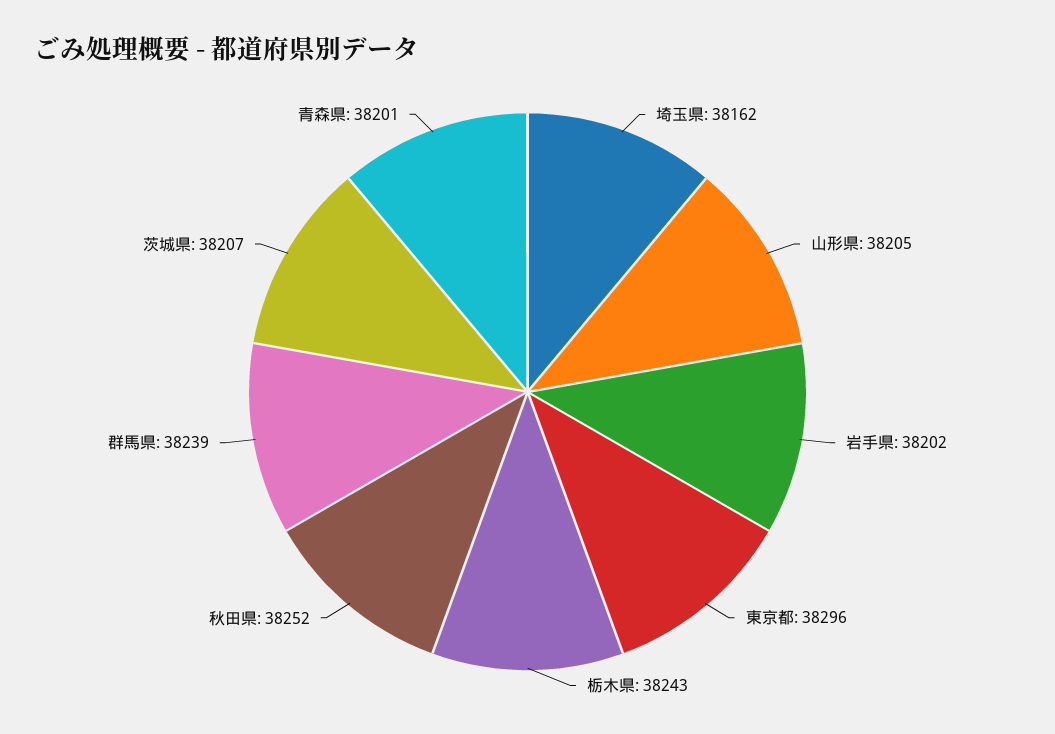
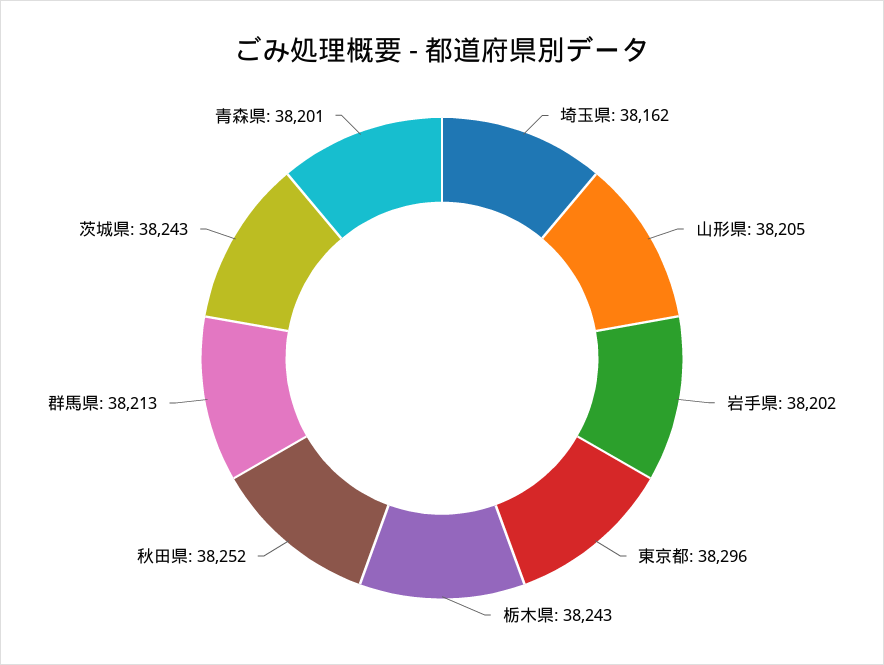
群馬県: 38239 -> 38213
茨城県: 38207 -> 38243

